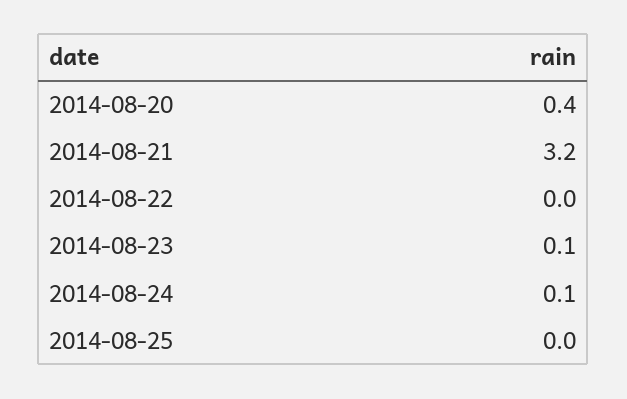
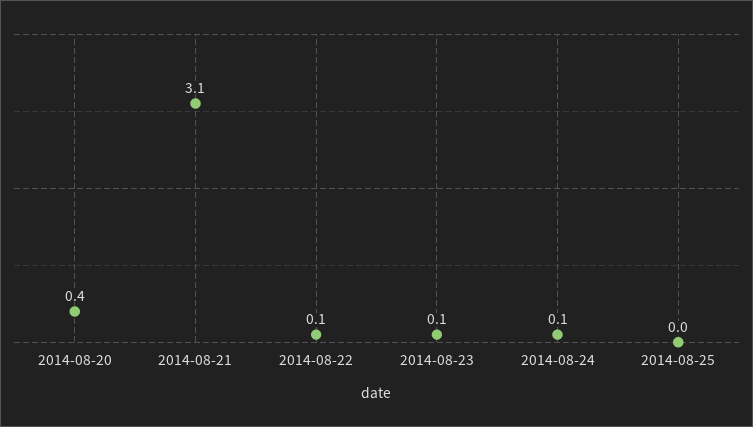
2014-08-21: 3.2 -> 3.1
2014-08-22: 0 -> 0.1

